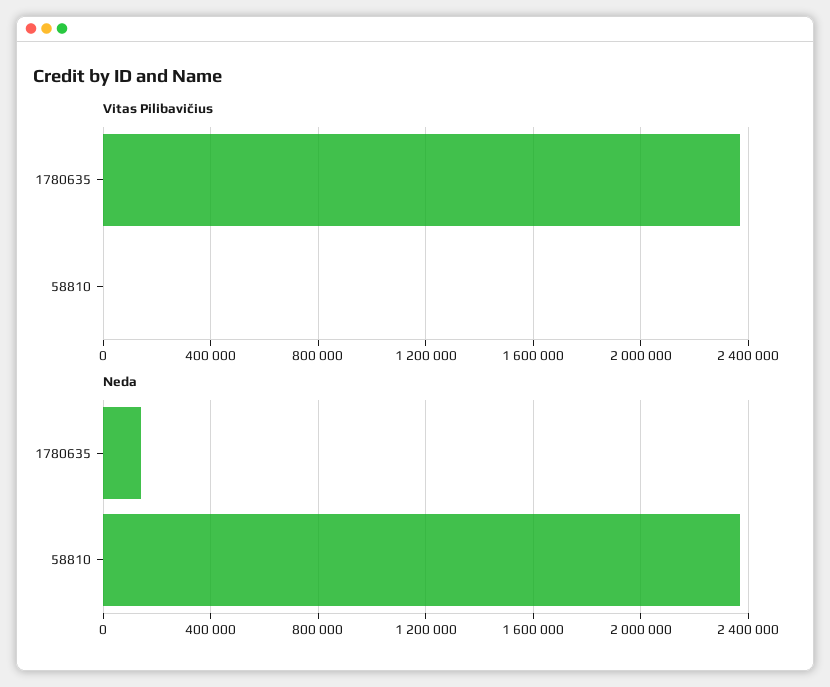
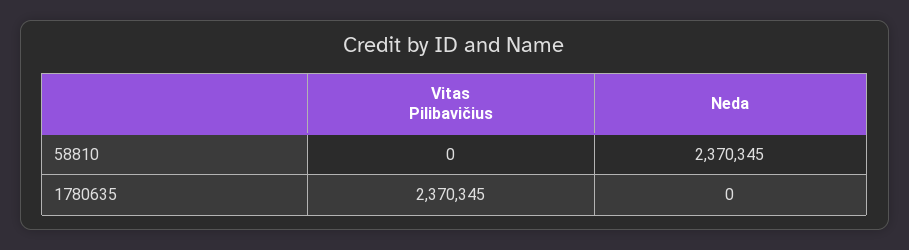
Neda, 1780635: 150000 -> 0

